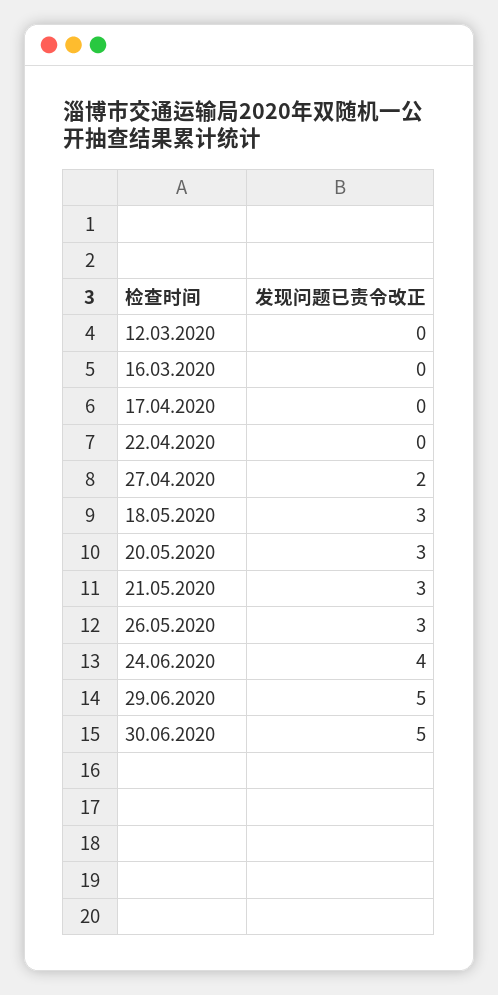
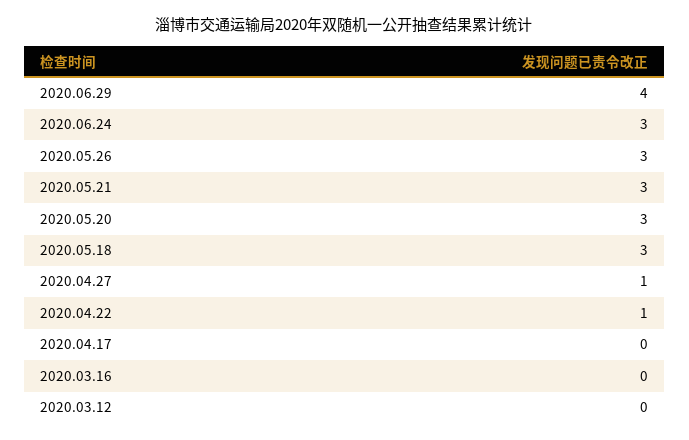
22.04.2020: 0 -> 1
27.04.2020: 2 -> 1
24.06.2020: 4 -> 3
29.06.2020: 5 -> 4
30.06.2020: 5 -> none

